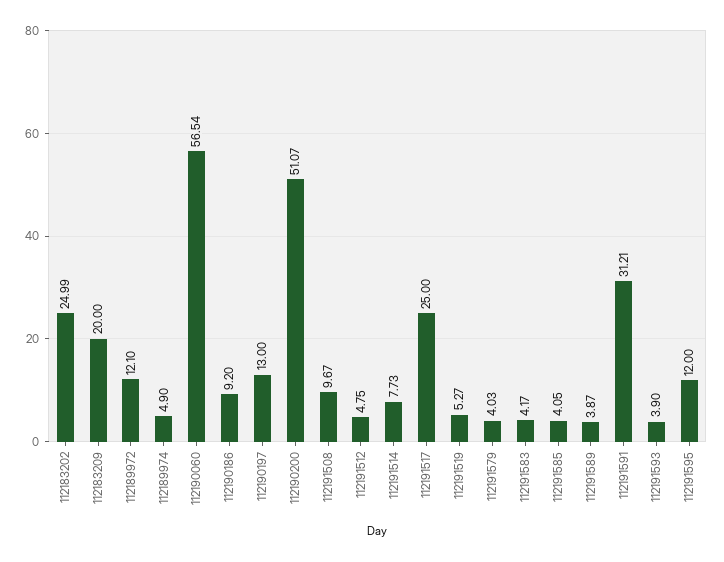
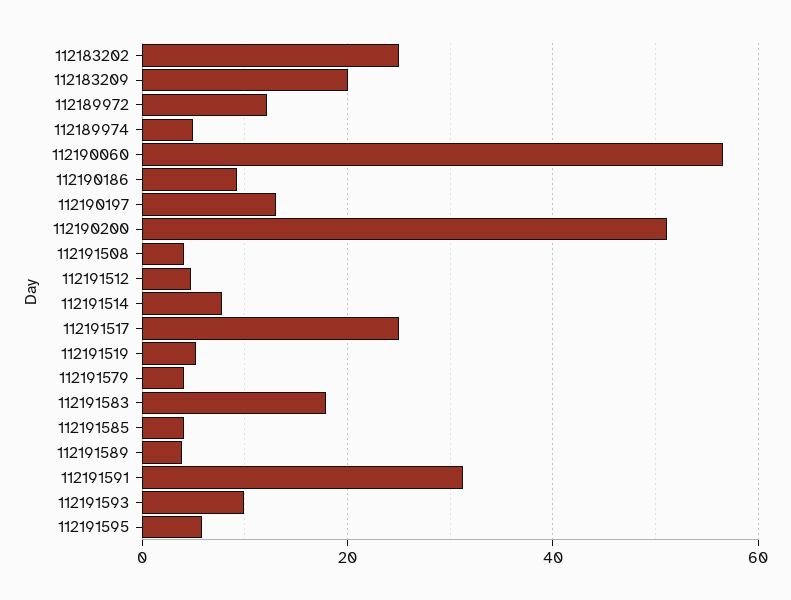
112191508: 9.67 -> 4
112191583: 4.17 -> 18
112191593: 3.9 -> 10
112191595: 12 -> 6

